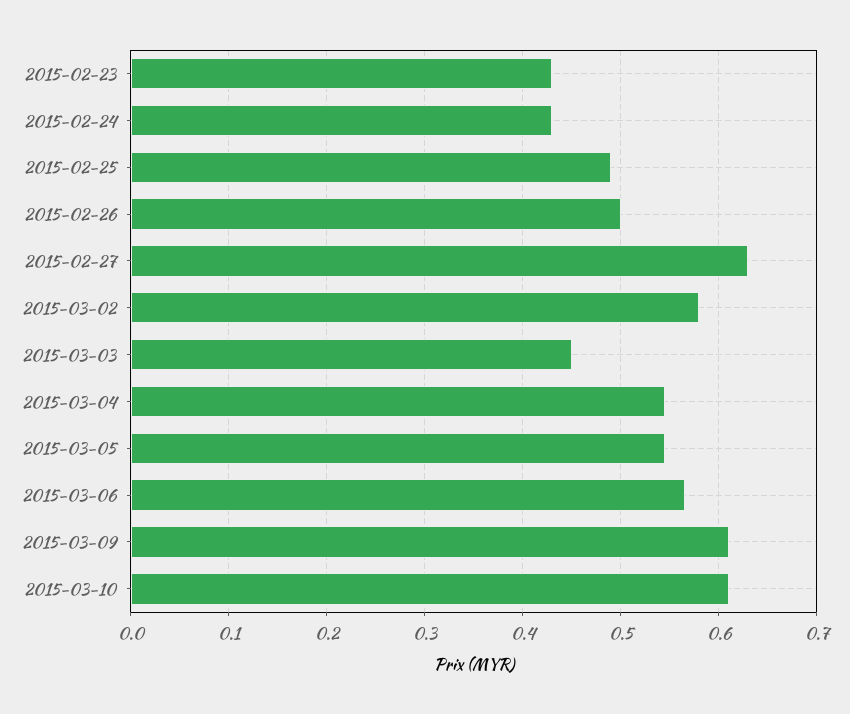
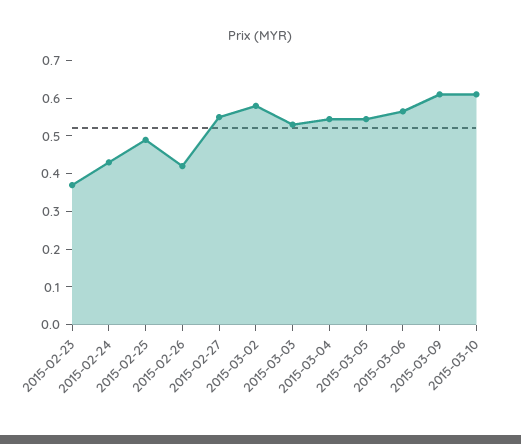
2015-02-23: 0.43 -> 0.375
2015-02-26: 0.5 -> 0.425
2015-02-27: 0.63 -> 0.55
2015-03-03: 0.45 -> 0.525

